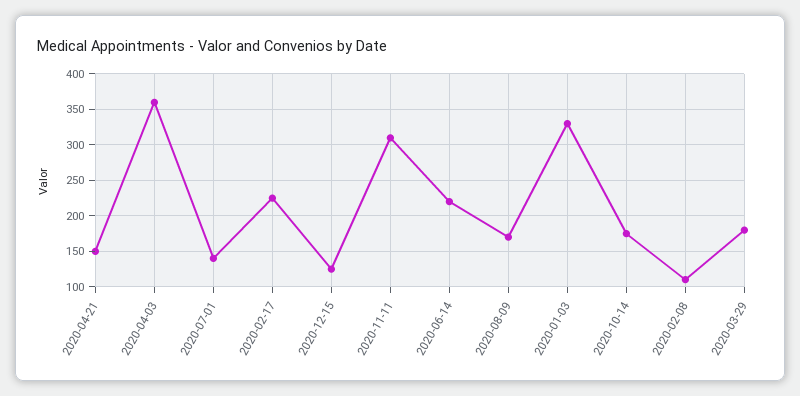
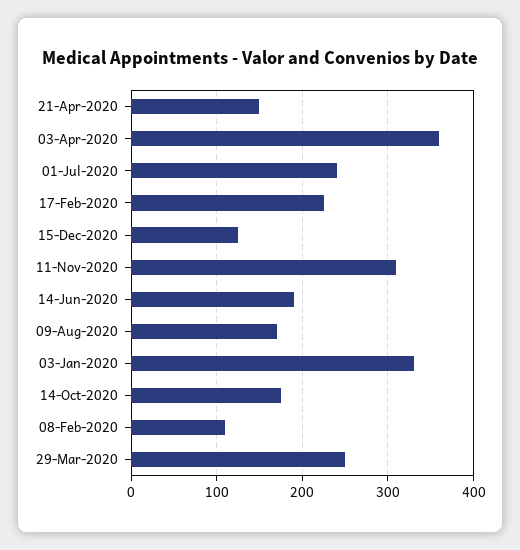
2020-07-01: 140 -> 240
2020-06-14: 220 -> 190
2020-03-29: 180 -> 250

